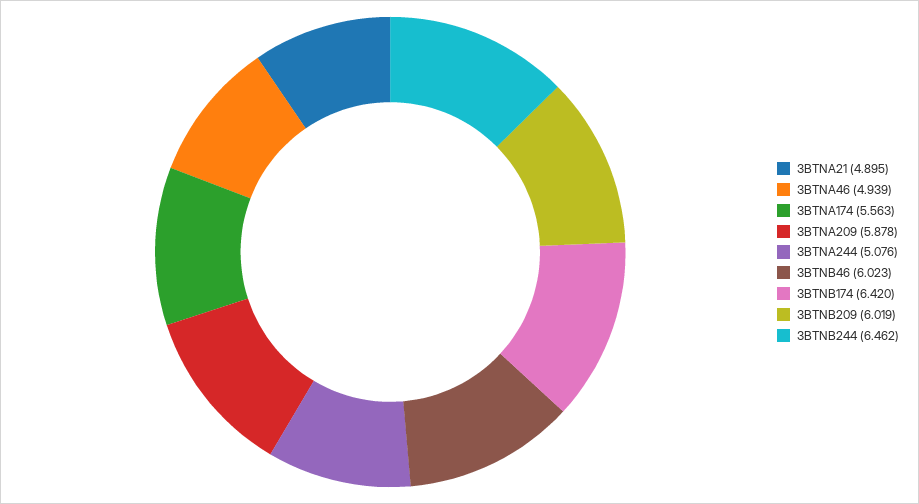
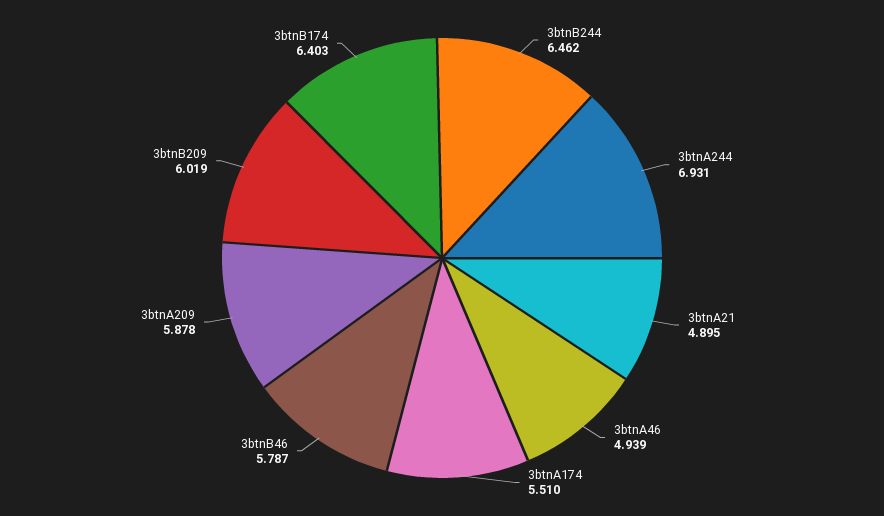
3BTNA174: 5.563 -> 5.51
3BTNA244: 5.076 -> 6.931
3BTNB46: 6.023 -> 5.787
3BTNB174: 6.42 -> 6.403

